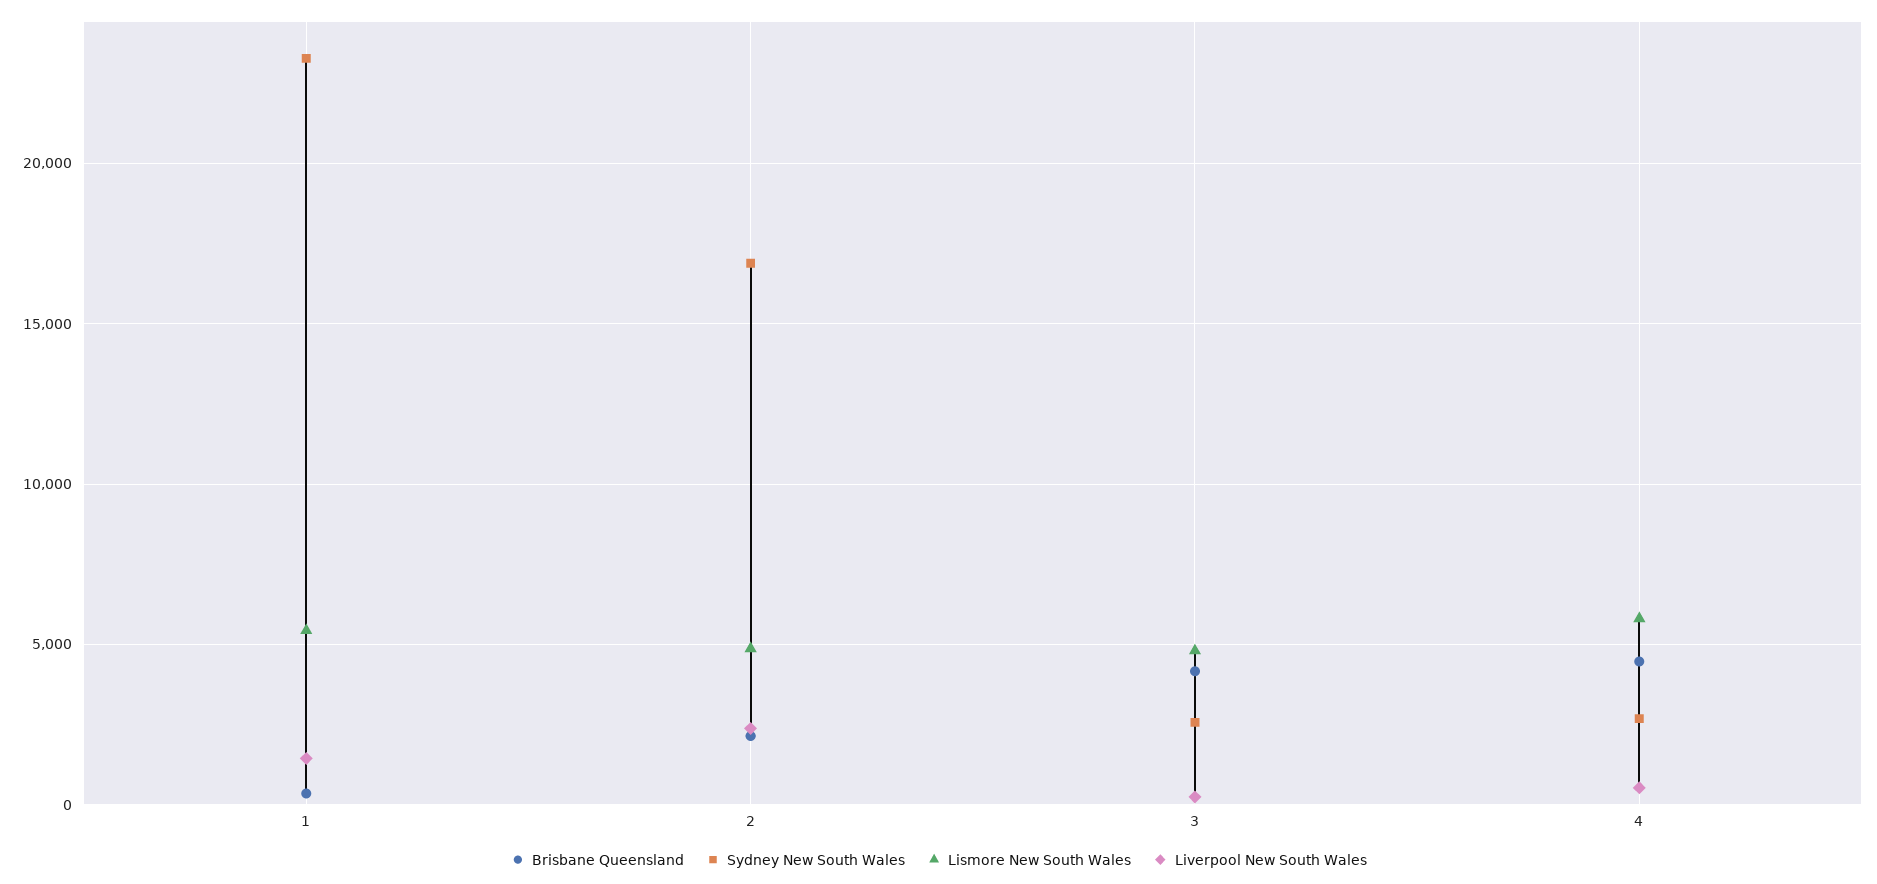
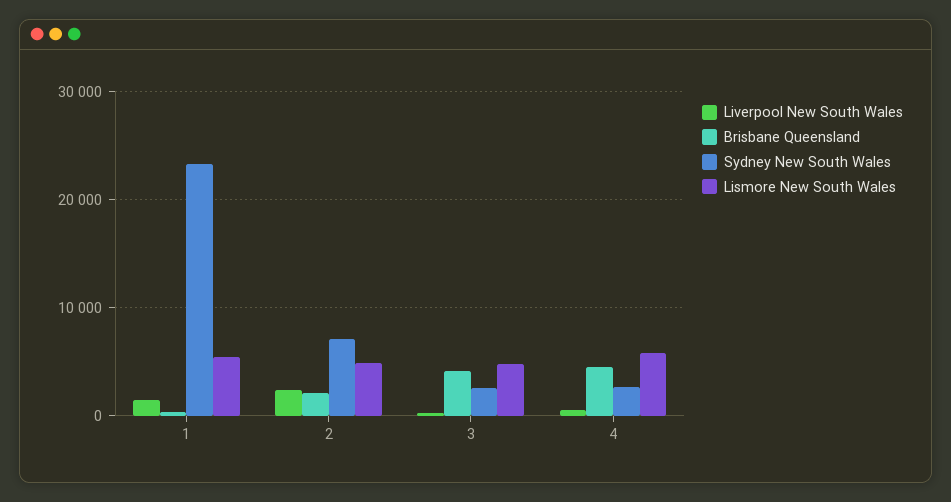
Sydney New South Wales, 2: 17000 -> 7000

